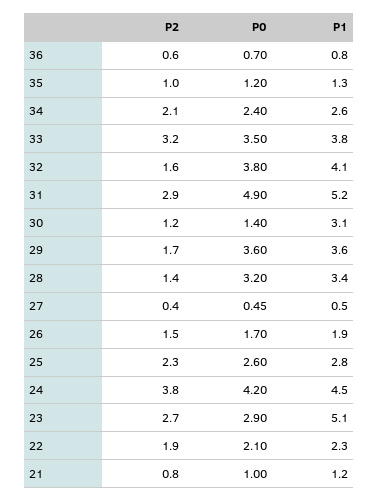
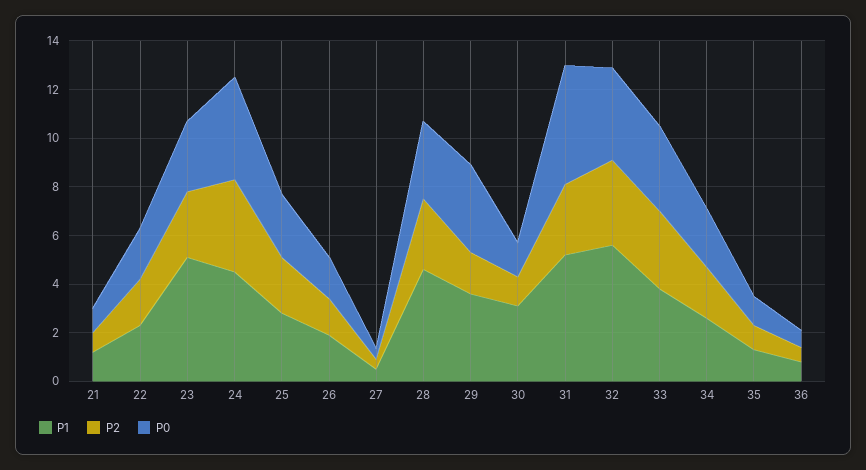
P2, 32: 1.6 -> 3.5
P1, 32: 4.1 -> 5.5
P2, 28: 1.4 -> 3
P1, 28: 3.4 -> 4.5

